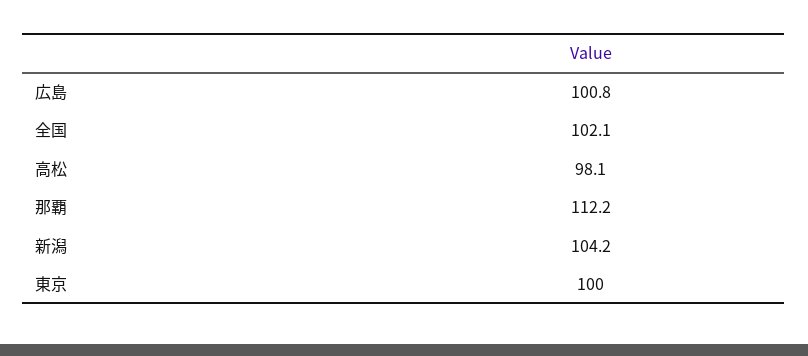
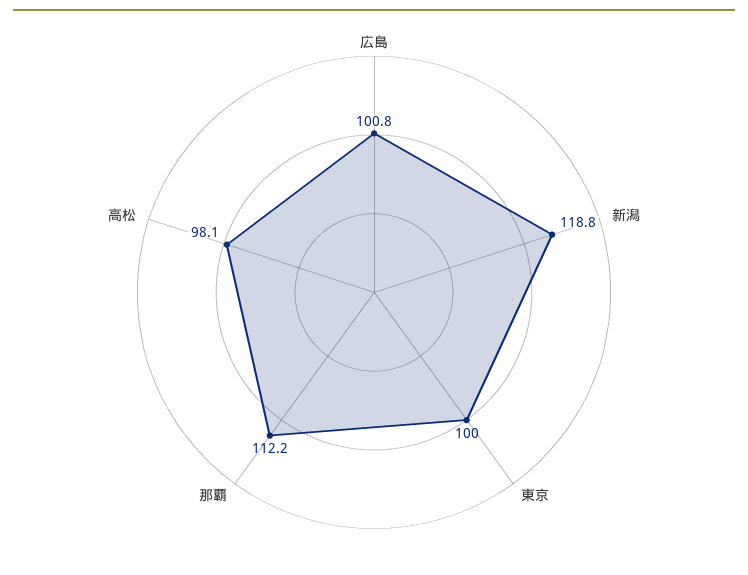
全国: 102.1 -> none
新潟: 104.2 -> 118.8

